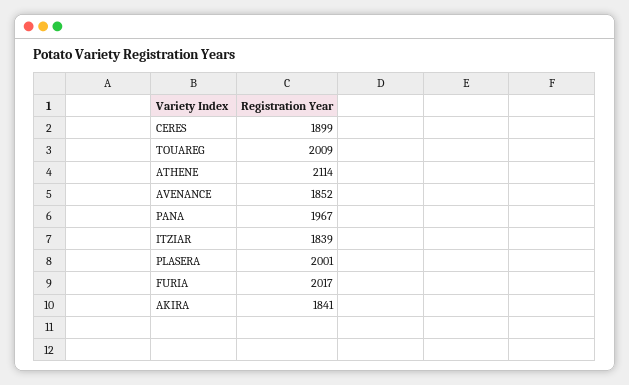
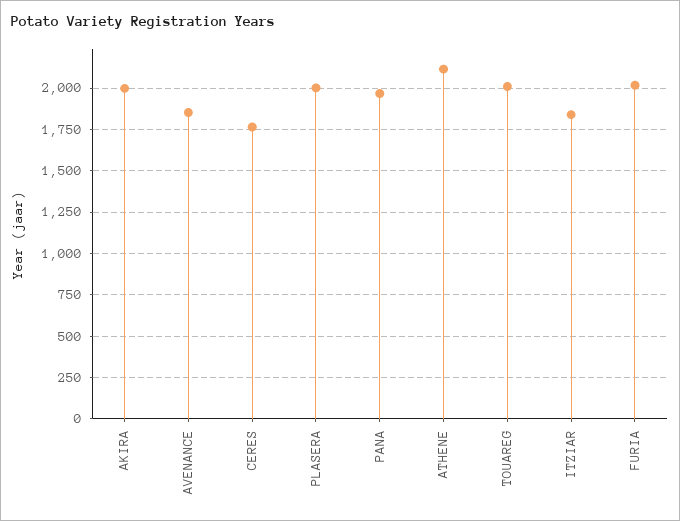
CERES: 1899 -> 1750
AKIRA: 1841 -> 2000

